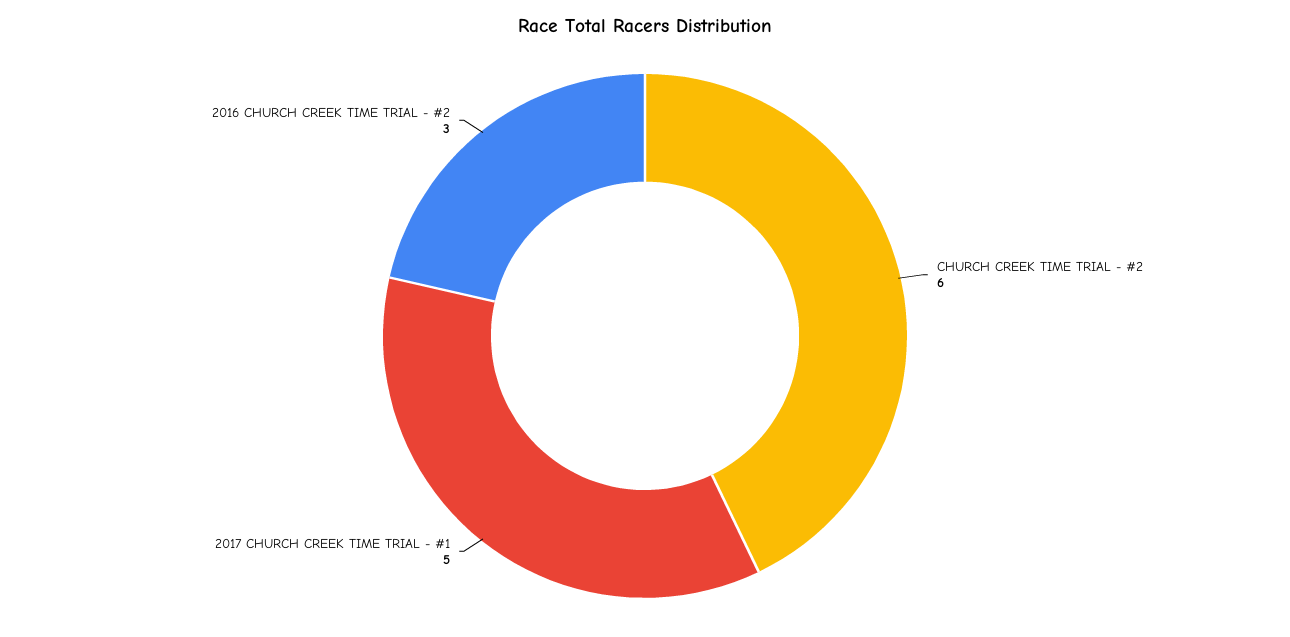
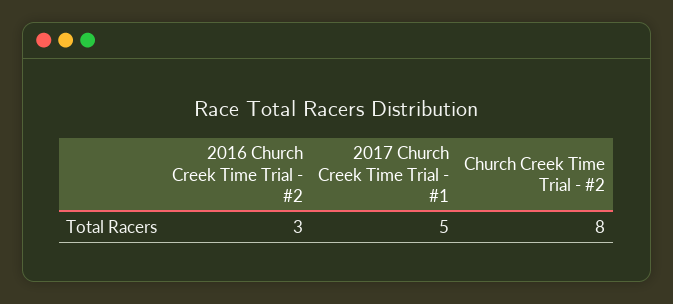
CHURCH CREEK TIME TRIAL - #2: 6 -> 8

